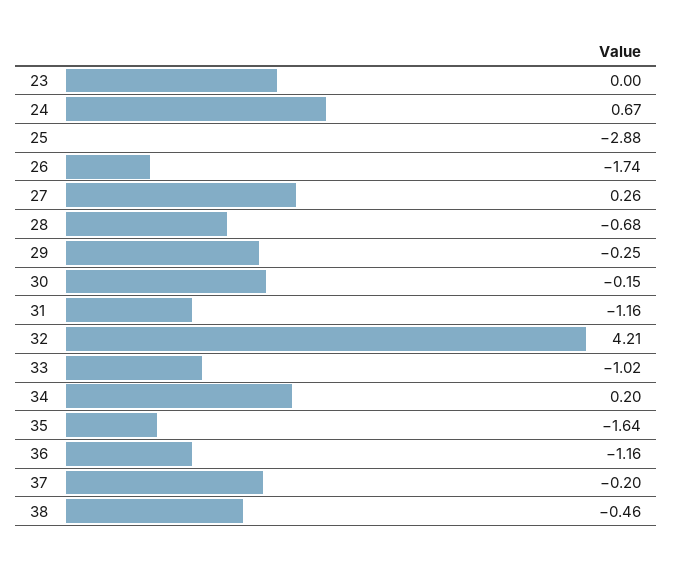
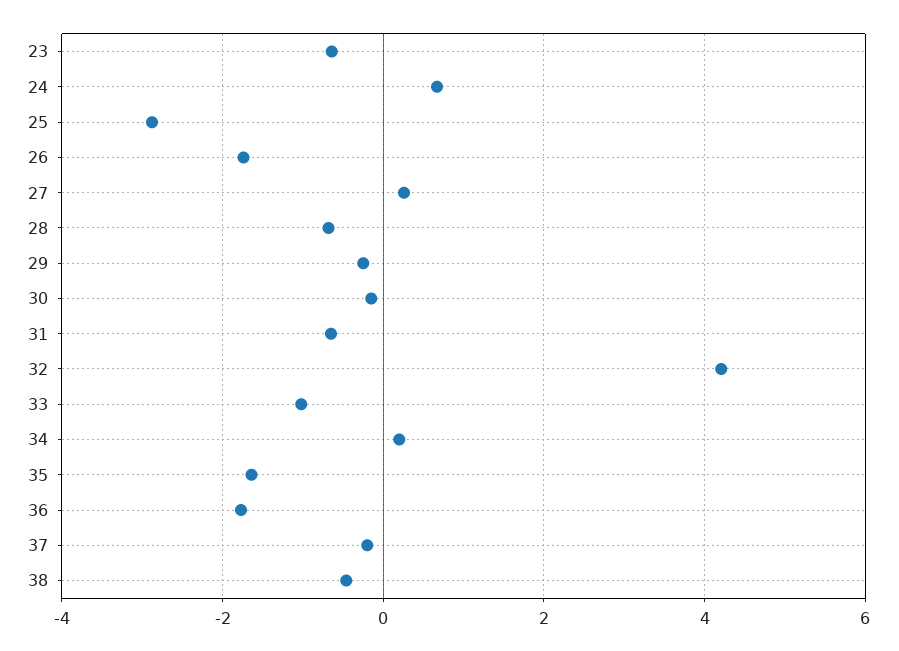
23: 0 -> -0.6
31: -1.16 -> -0.6
36: -1.16 -> -1.8

